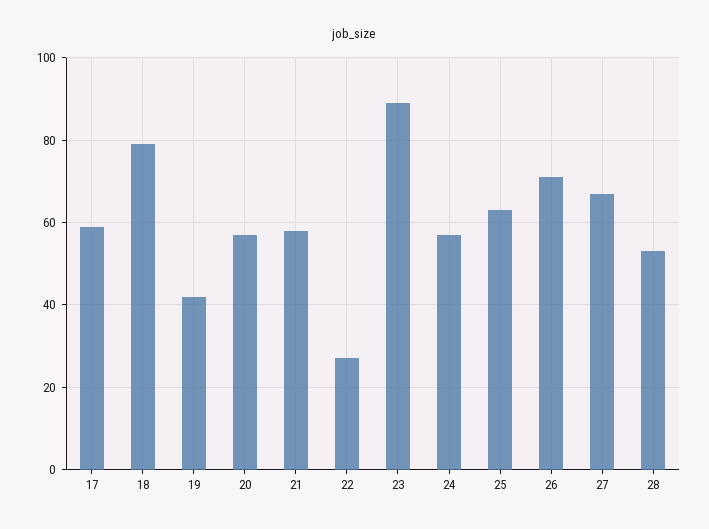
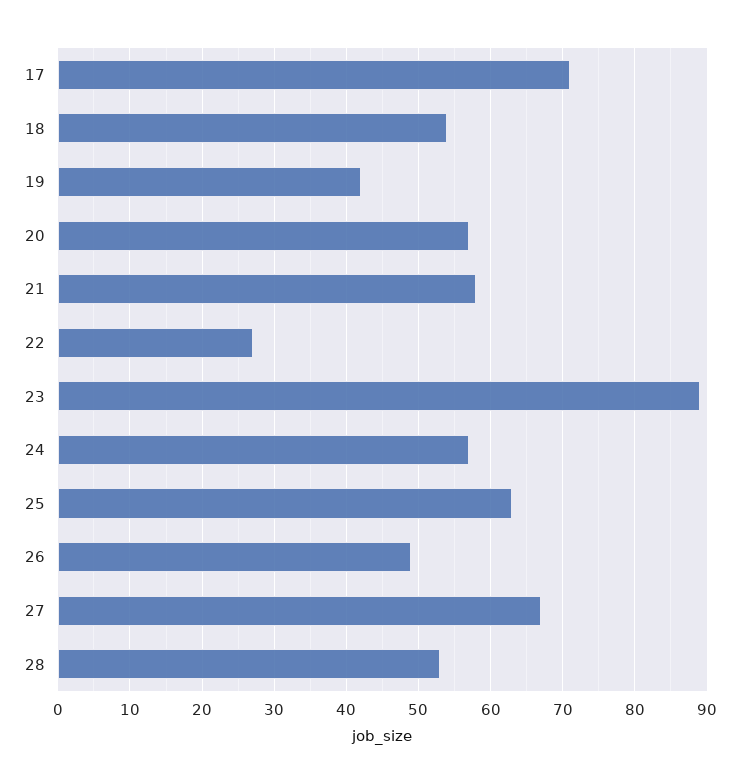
17: 60 -> 71
18: 80 -> 54
26: 70 -> 49

